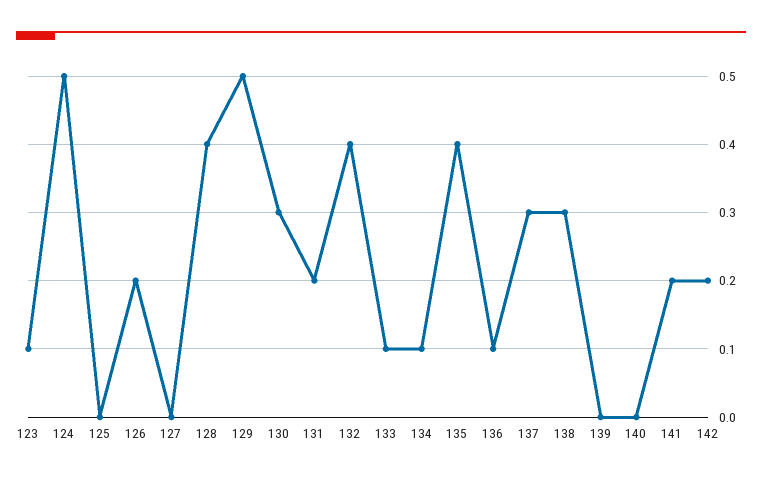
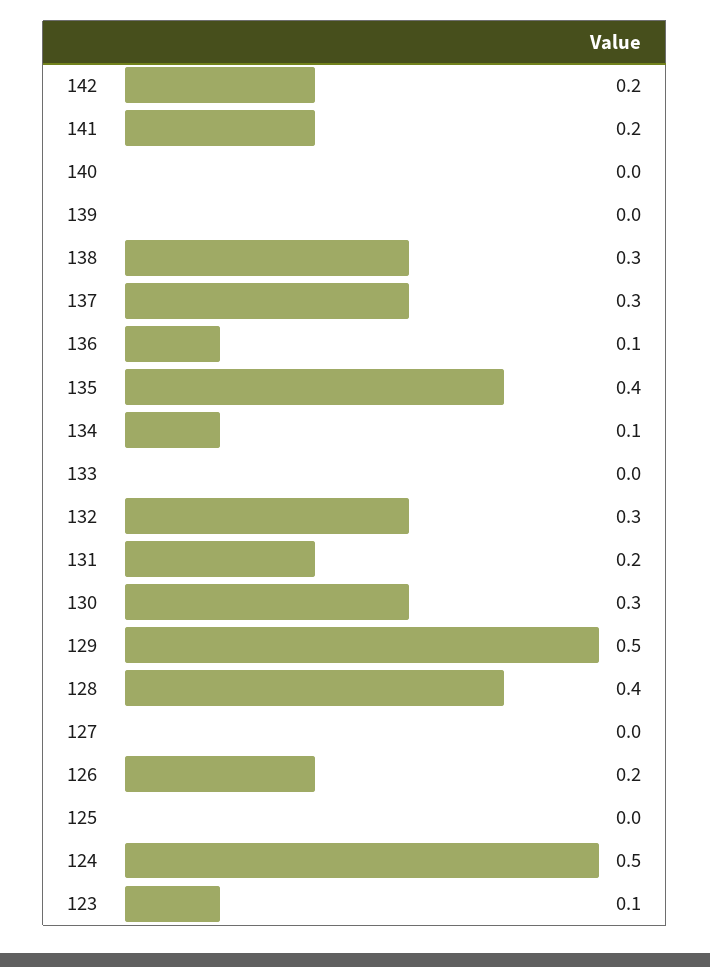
132: 0.4 -> 0.3
133: 0.1 -> 0

